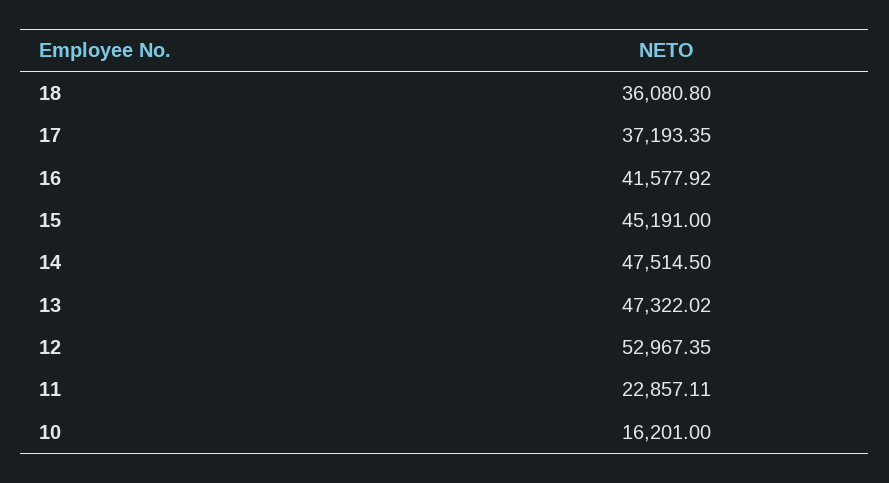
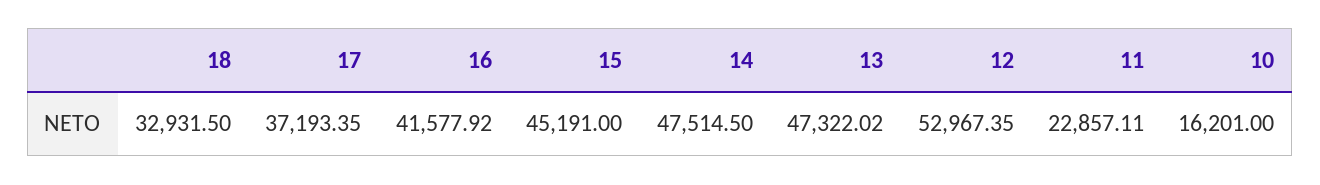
18: 36080.8 -> 32931.5

